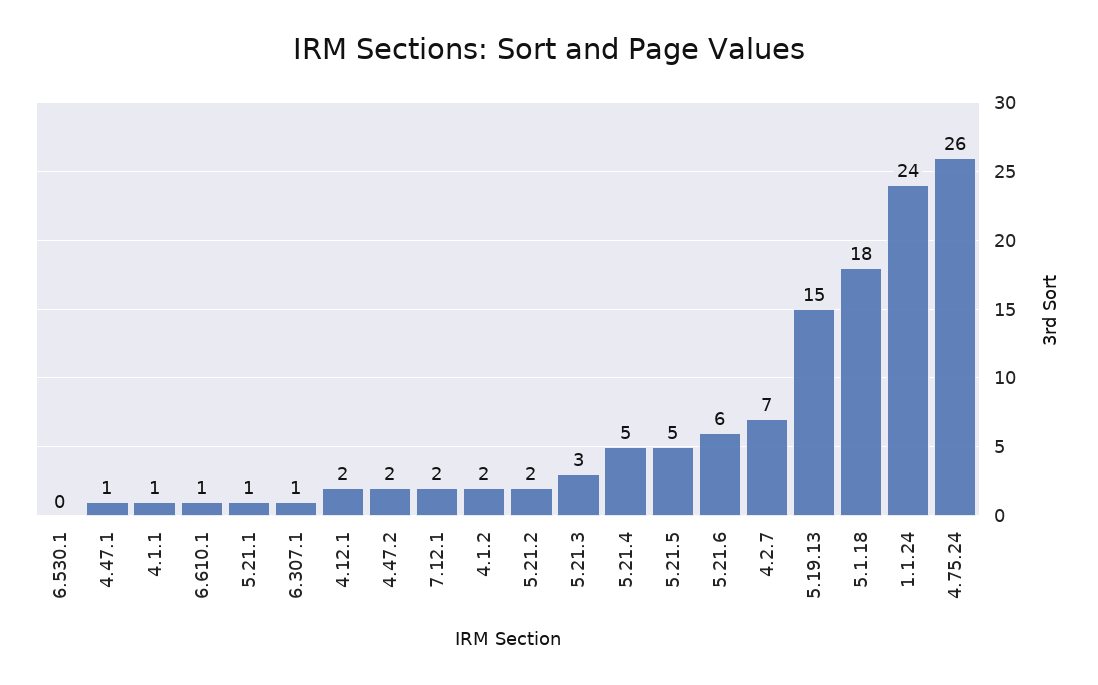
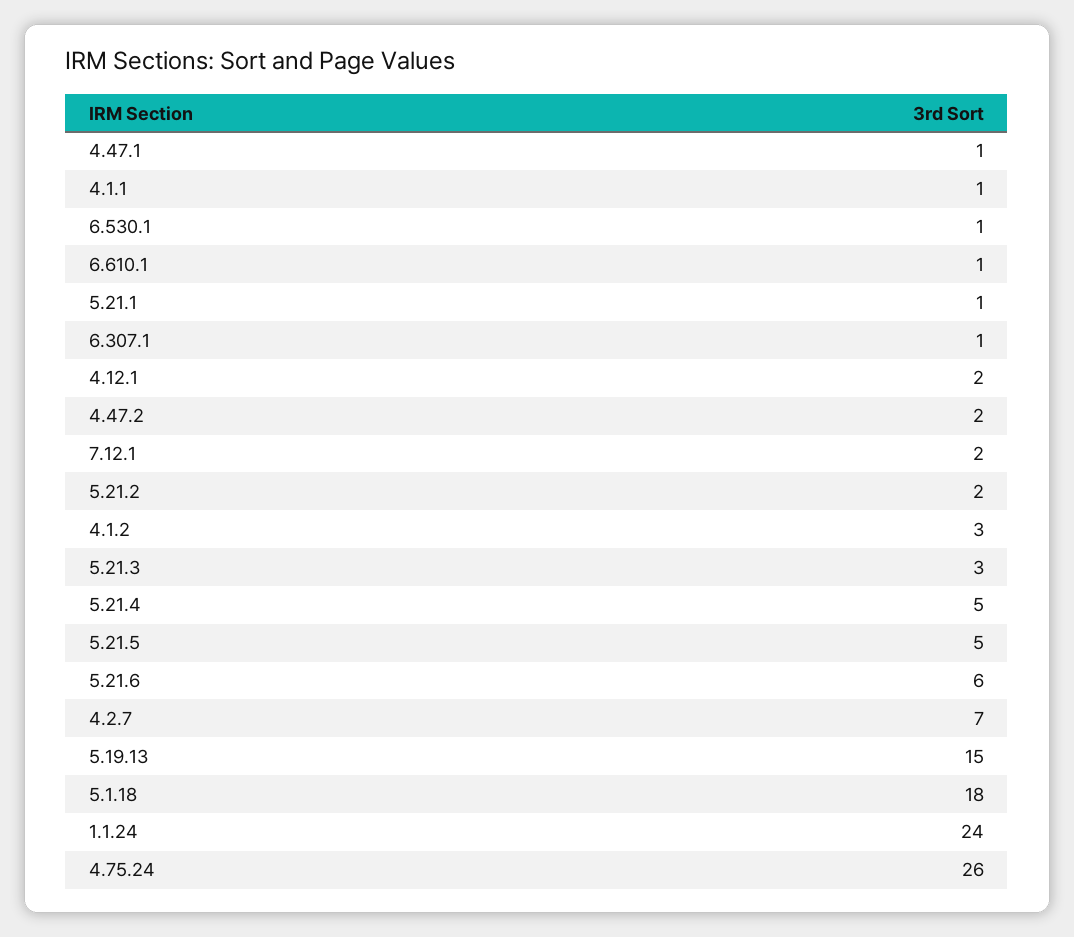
6.530.1: 0 -> 1
4.1.2: 2 -> 3

